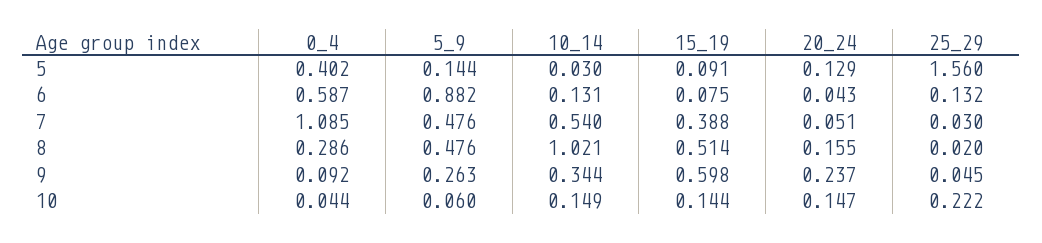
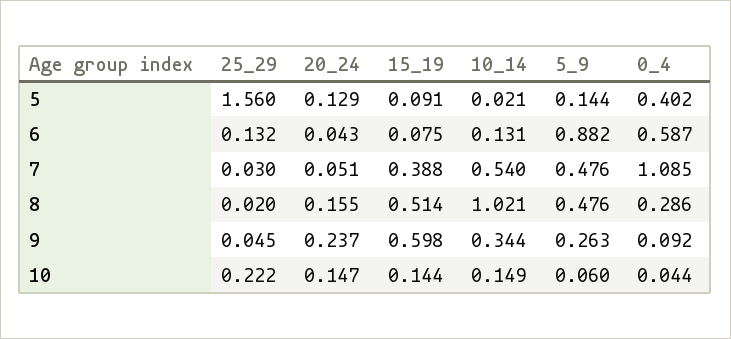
10_14, 5: 0.03 -> 0.021

